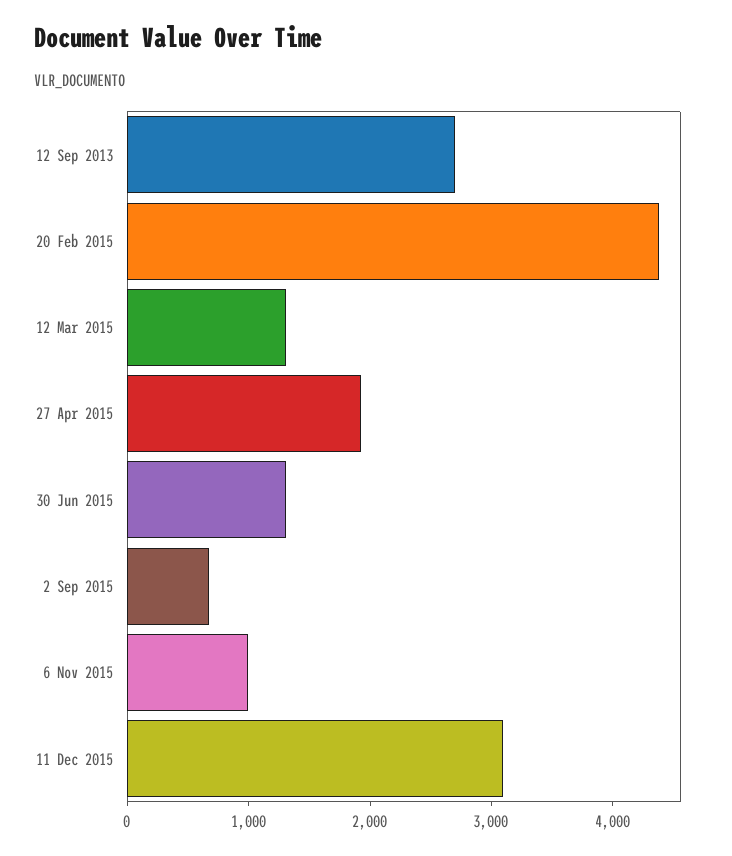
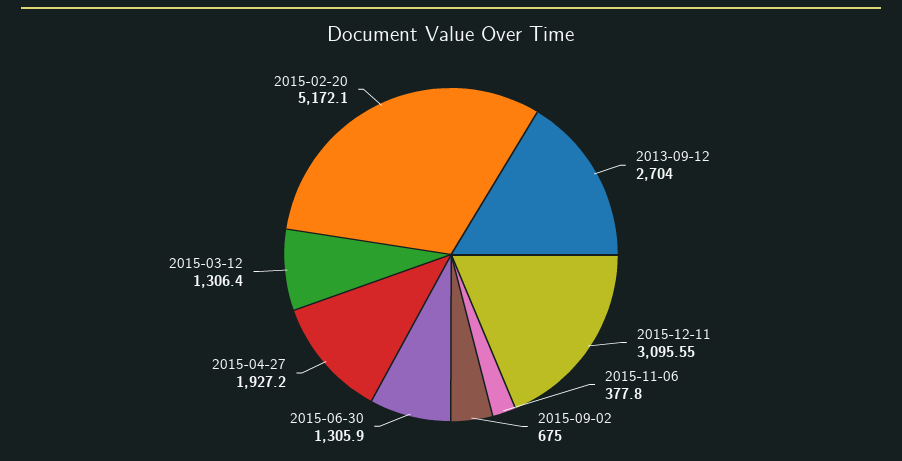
20 Feb 2015: 4400 -> 5172.1
6 Nov 2015: 1000 -> 377.8

